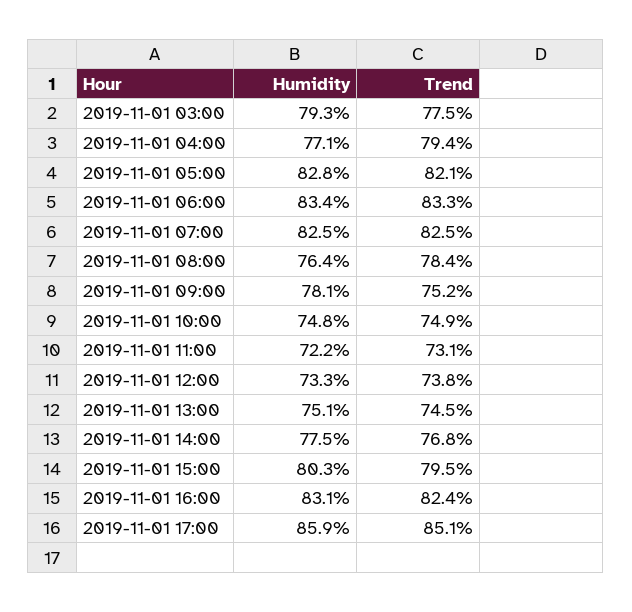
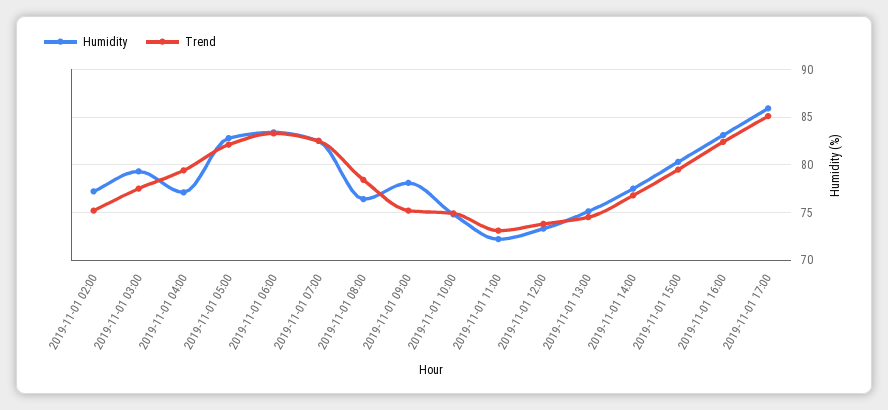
Humidity, 2019-11-01 02:00: none -> 77
Trend, 2019-11-01 02:00: none -> 75

